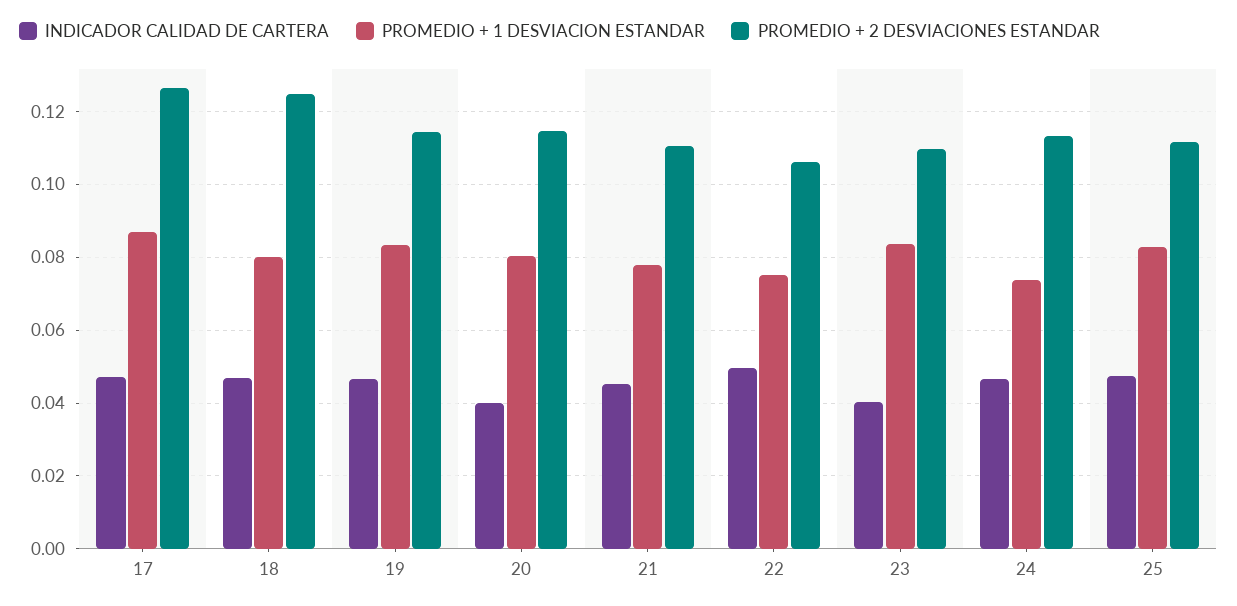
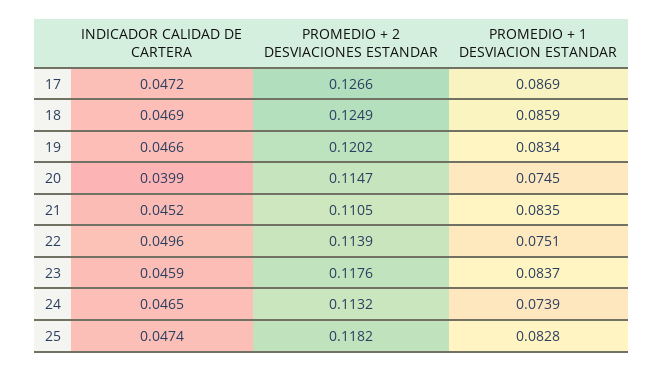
PROMEDIO + 1 DESVIACION ESTANDAR, 18: 0.08 -> 0.0859
PROMEDIO + 2 DESVIACIONES ESTANDAR, 19: 0.114 -> 0.1202
PROMEDIO + 1 DESVIACION ESTANDAR, 20: 0.08 -> 0.0745
PROMEDIO + 1 DESVIACION ESTANDAR, 21: 0.078 -> 0.0835
PROMEDIO + 2 DESVIACIONES ESTANDAR, 22: 0.106 -> 0.1139
INDICADOR CALIDAD DE CARTERA, 23: 0.04 -> 0.0459
PROMEDIO + 2 DESVIACIONES ESTANDAR, 23: 0.11 -> 0.1176
PROMEDIO + 2 DESVIACIONES ESTANDAR, 25: 0.112 -> 0.1182

